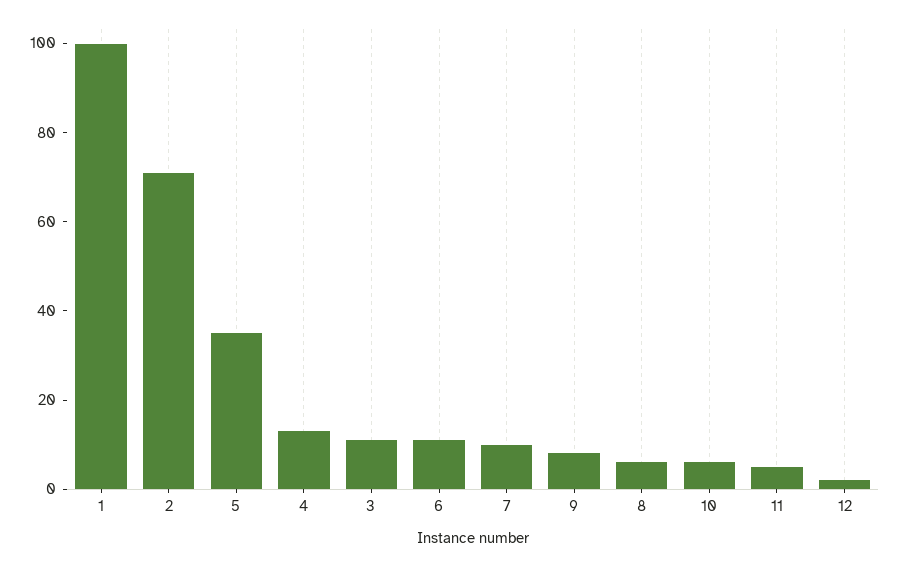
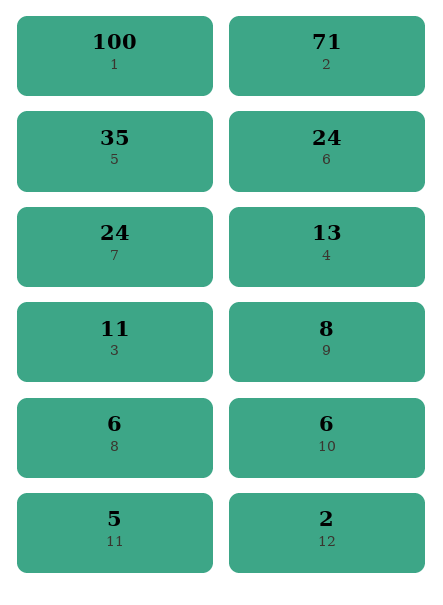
6: 10 -> 24
7: 10 -> 24

